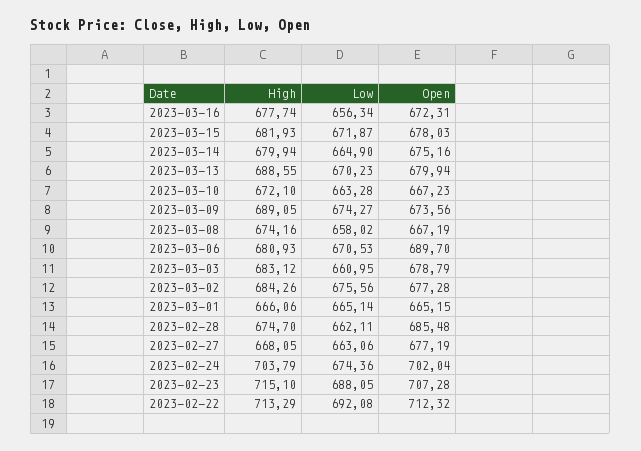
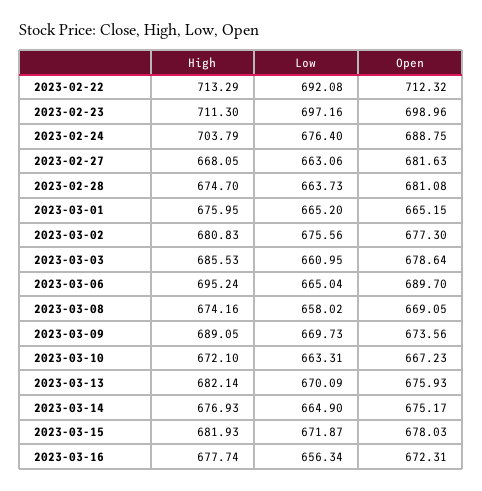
High, 2023-03-14: 679.94 -> 676.93
Open, 2023-03-14: 675.16 -> 675.17
High, 2023-03-13: 688.55 -> 682.14
Low, 2023-03-13: 670.23 -> 670.09
Open, 2023-03-13: 679.94 -> 675.93
Low, 2023-03-10: 663.28 -> 663.31
Low, 2023-03-09: 674.27 -> 669.73
Open, 2023-03-08: 667.19 -> 669.05
High, 2023-03-06: 680.93 -> 695.24
Low, 2023-03-06: 670.53 -> 665.04
High, 2023-03-03: 683.12 -> 685.53
Open, 2023-03-03: 678.79 -> 678.64
High, 2023-03-02: 684.26 -> 680.83
Open, 2023-03-02: 677.28 -> 677.3
High, 2023-03-01: 666.06 -> 675.95
Low, 2023-03-01: 665.14 -> 665.2
Low, 2023-02-28: 662.11 -> 663.73
Open, 2023-02-28: 685.48 -> 681.08
Open, 2023-02-27: 677.19 -> 681.63
Low, 2023-02-24: 674.36 -> 676.4
Open, 2023-02-24: 702.04 -> 688.75
High, 2023-02-23: 715.1 -> 711.3
Low, 2023-02-23: 688.05 -> 697.16
Open, 2023-02-23: 707.28 -> 698.96

